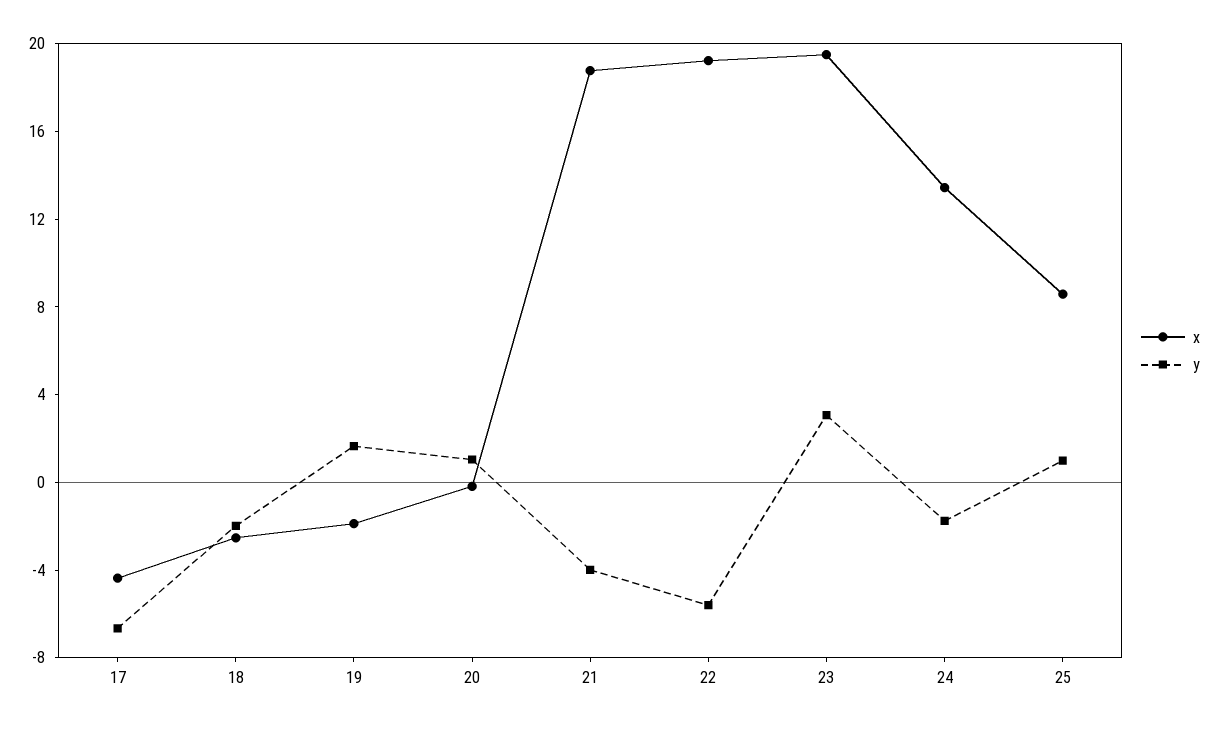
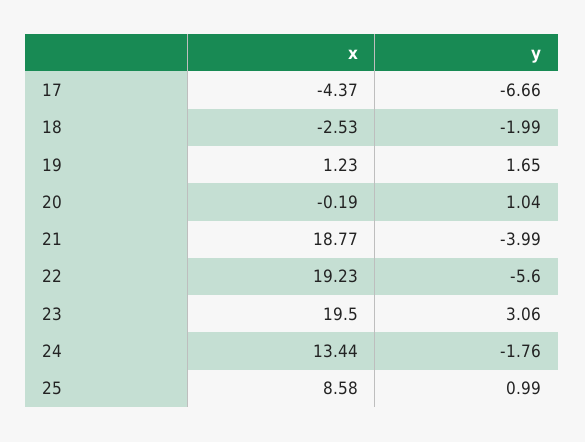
x, 19: -2 -> 1.23

